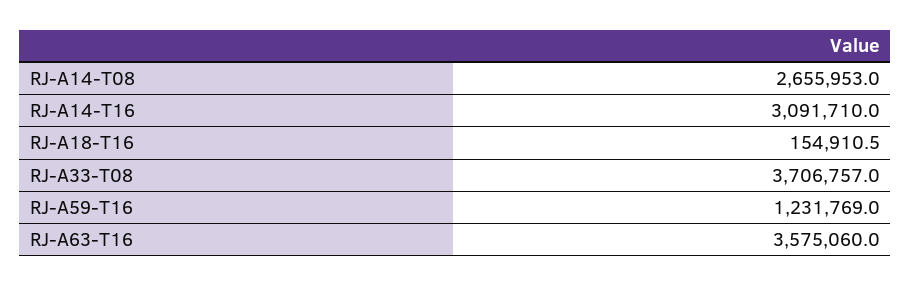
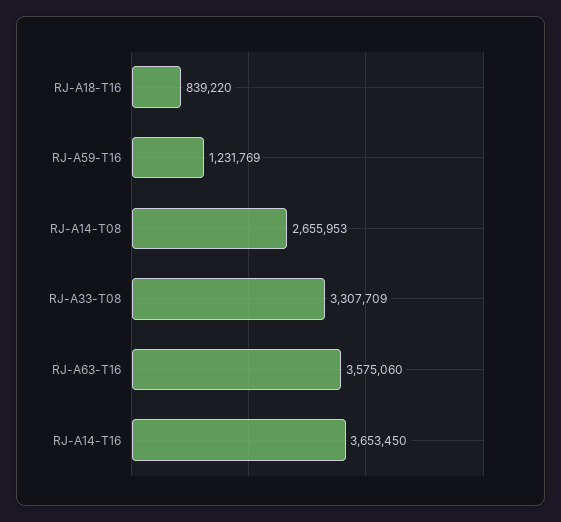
RJ-A14-T16: 3091710 -> 3653450
RJ-A18-T16: 154910.5 -> 839220
RJ-A33-T08: 3706757 -> 3307709

